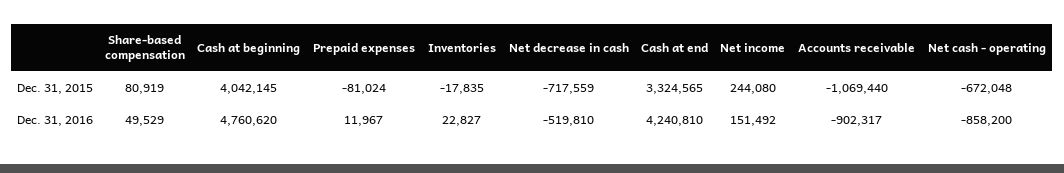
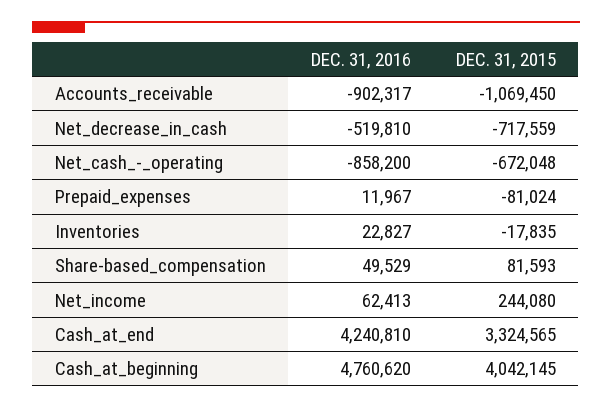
Share-based compensation, Dec. 31, 2015: 80919 -> 81593
Accounts receivable, Dec. 31, 2015: -1069440 -> -1069450
Net income, Dec. 31, 2016: 151492 -> 62413

